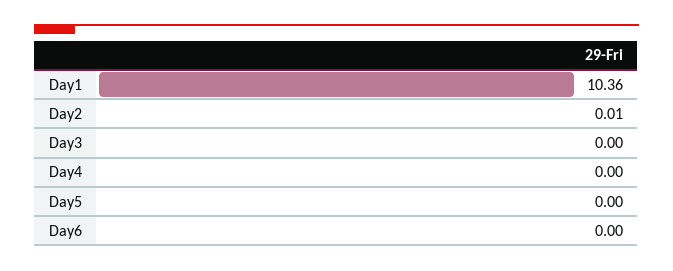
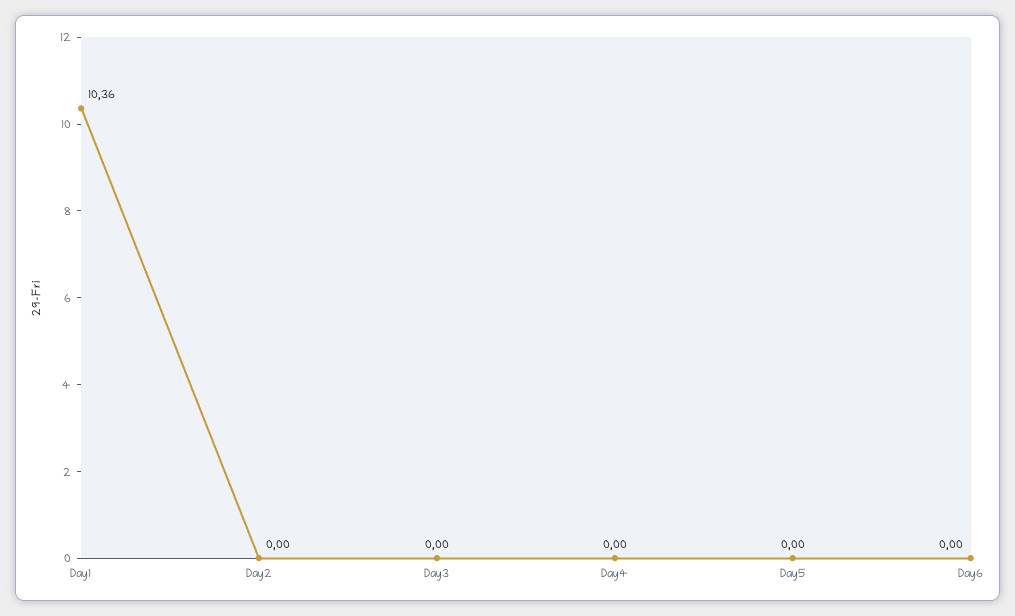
Day2: 0.01 -> 0

